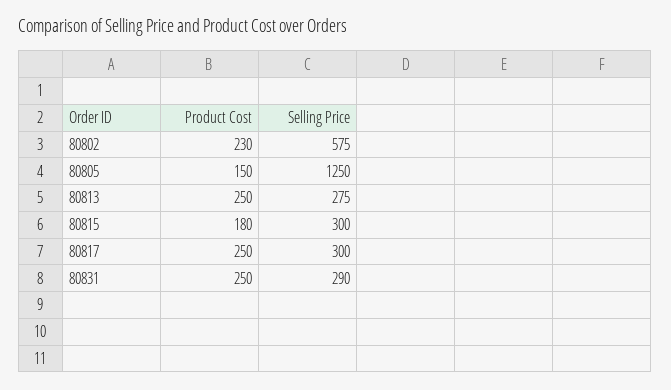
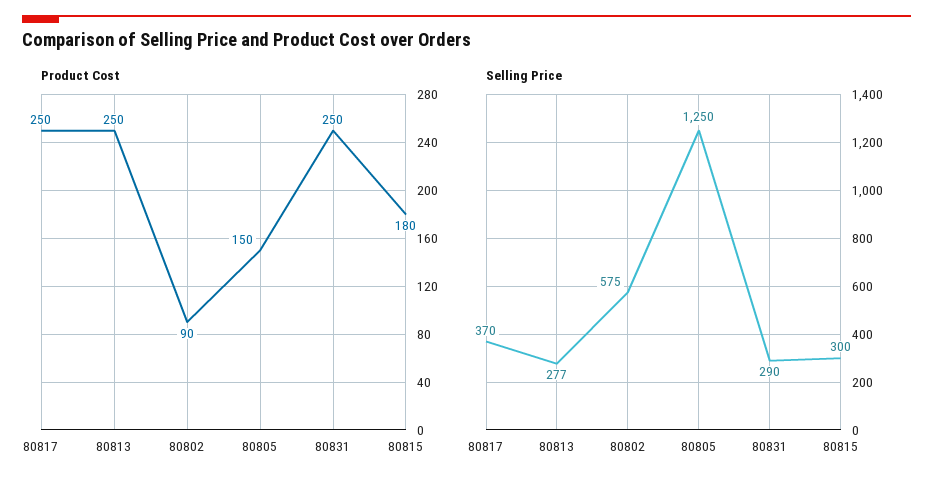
Product Cost, 80802: 230 -> 90
Selling Price, 80813: 275 -> 277
Selling Price, 80817: 300 -> 370

